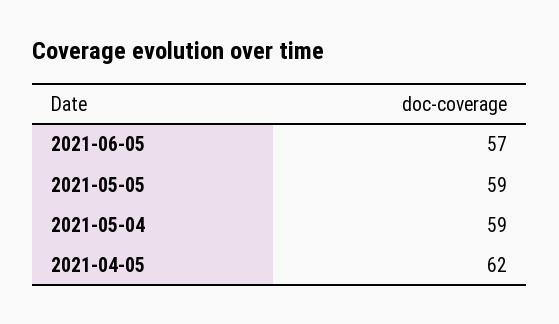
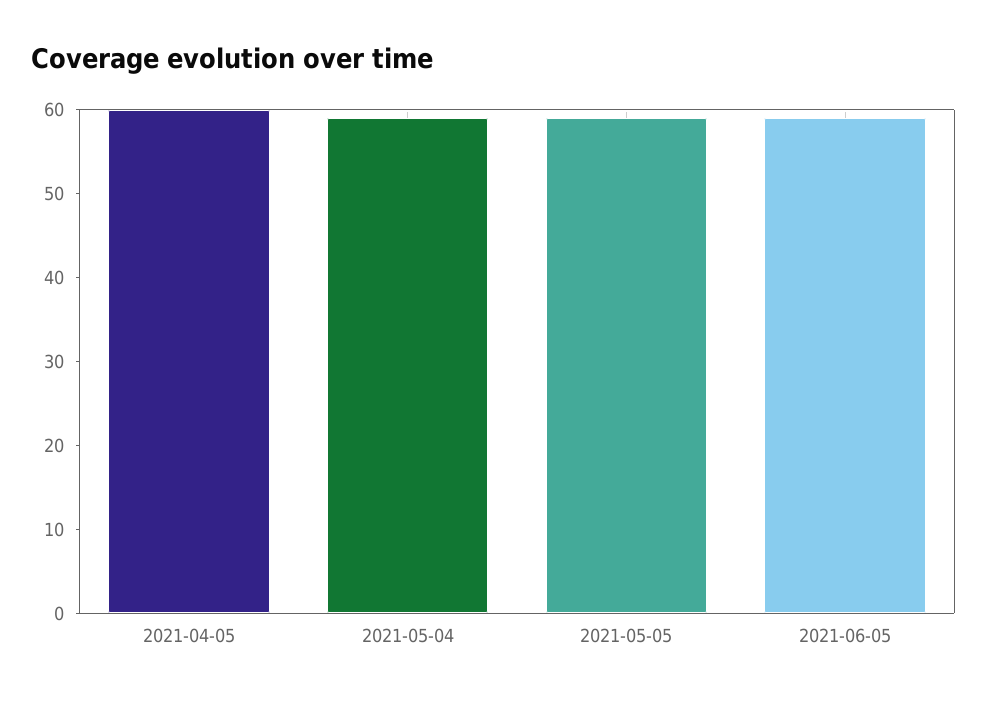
2021-06-05: 57 -> 59
2021-04-05: 62 -> 60

